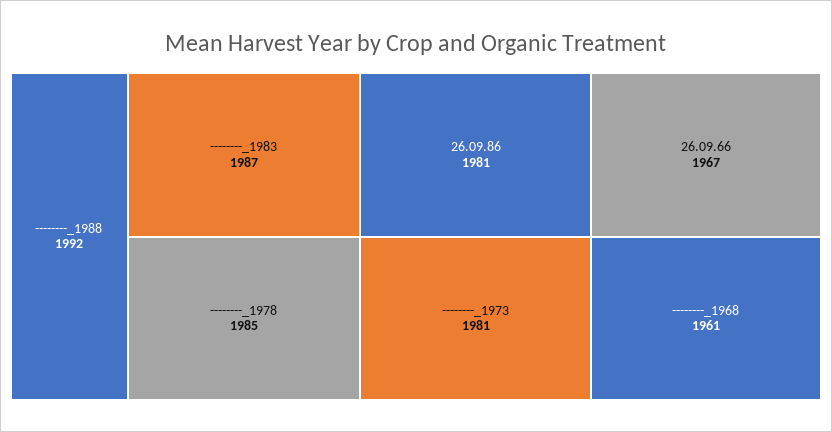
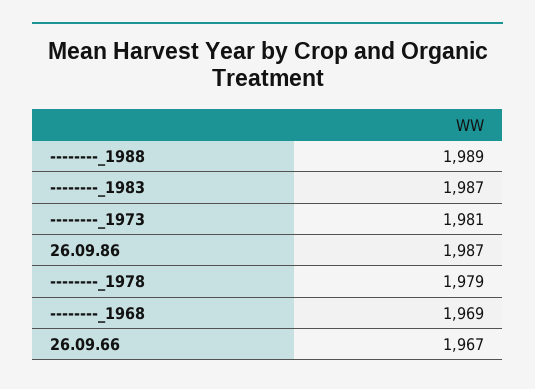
--------_1988: 1992 -> 1989
--------_1978: 1985 -> 1979
26.09.86: 1981 -> 1987
--------_1968: 1961 -> 1969

